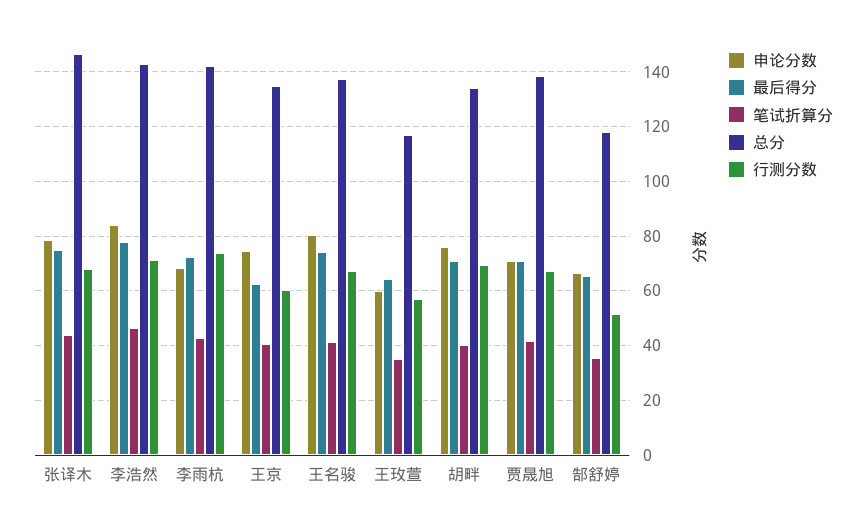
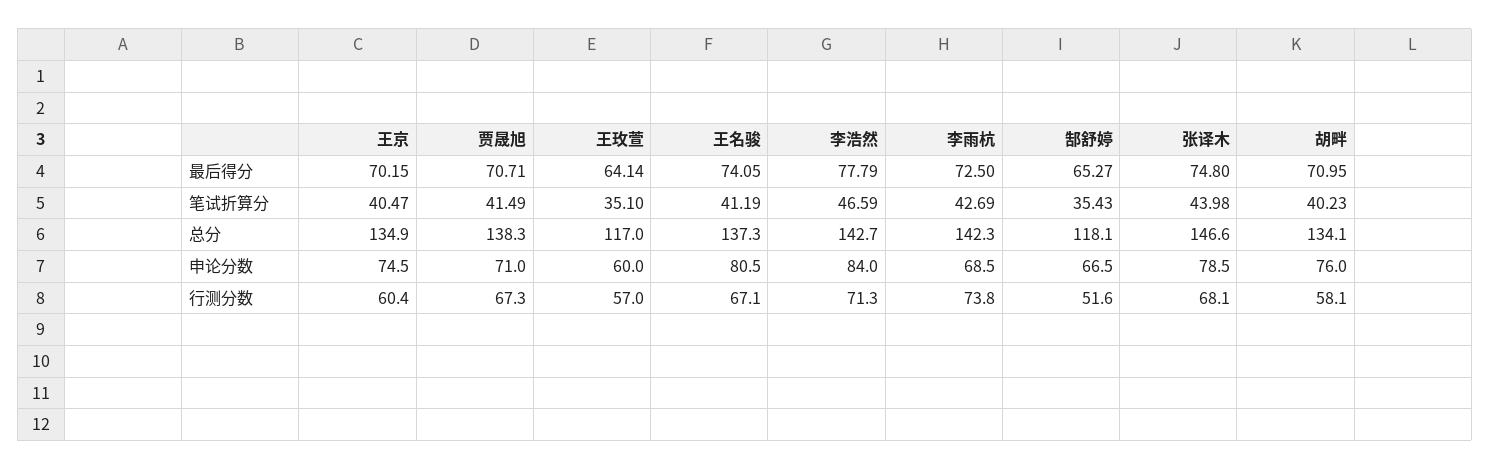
最后得分, 王京: 62.5 -> 70.15
行测分数, 胡畔: 70 -> 58.1

